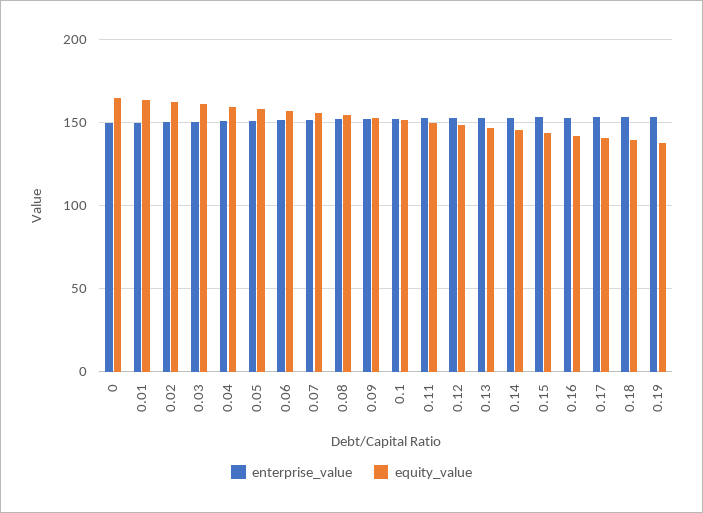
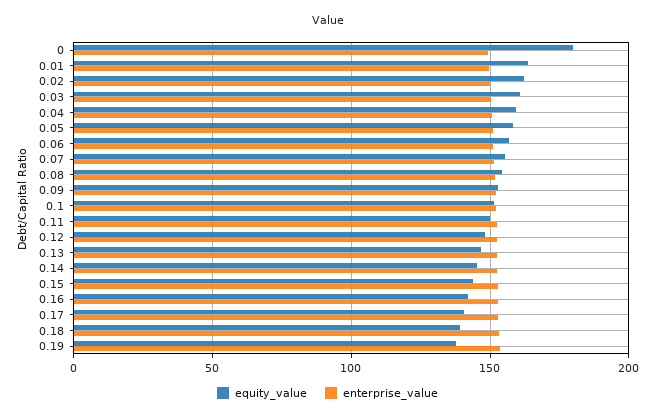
equity_value, 0: 165 -> 180

